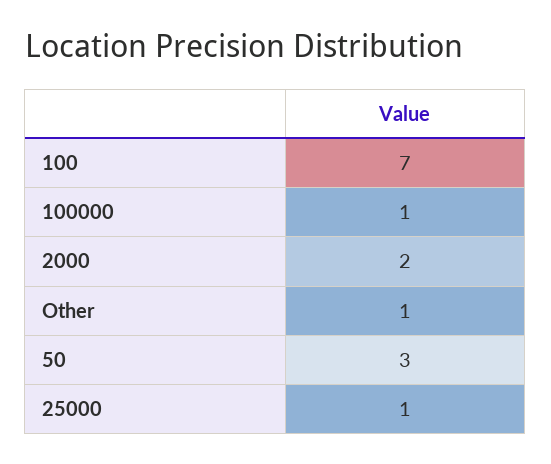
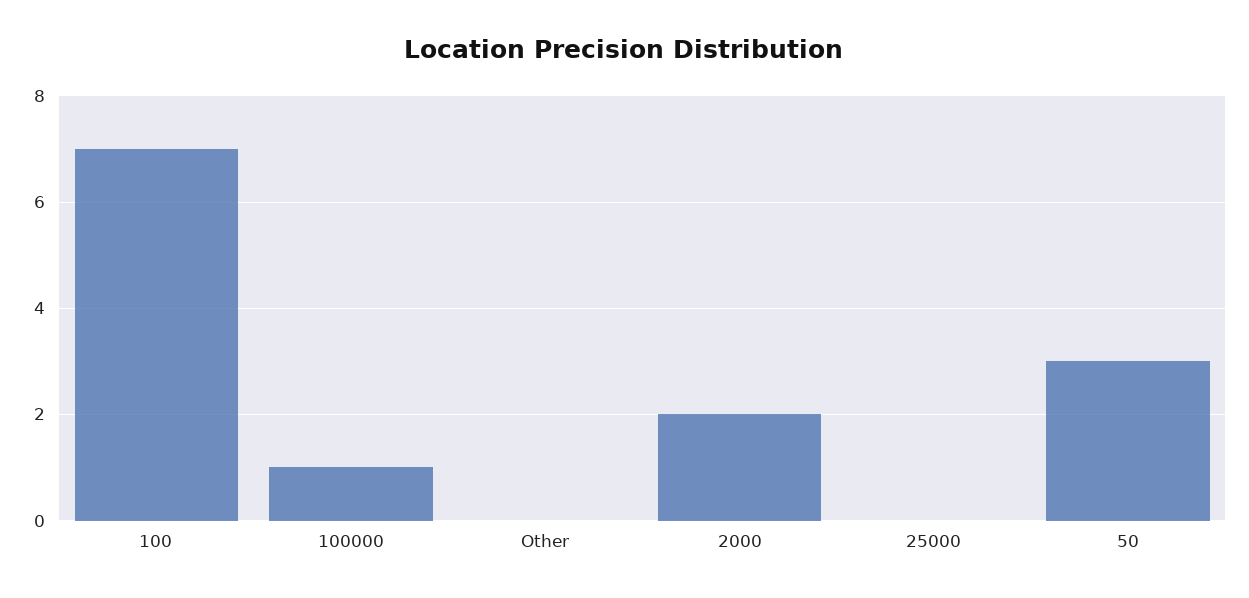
Other: 1 -> 0
25000: 1 -> 0

